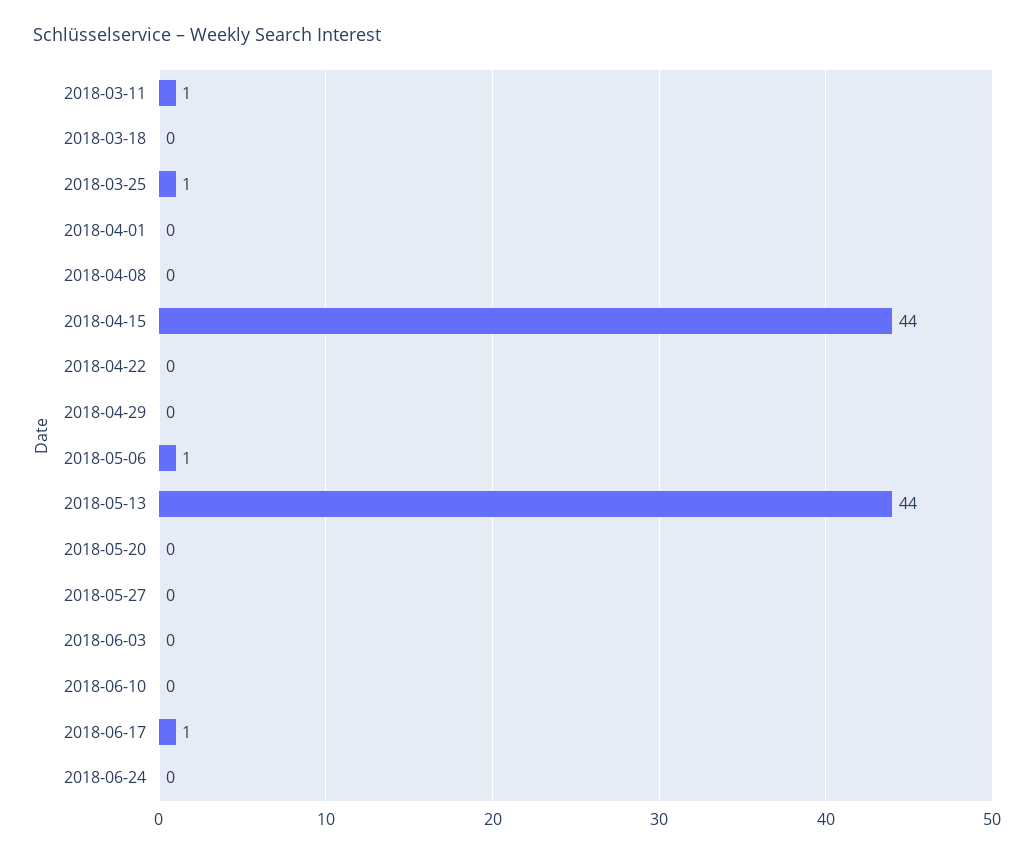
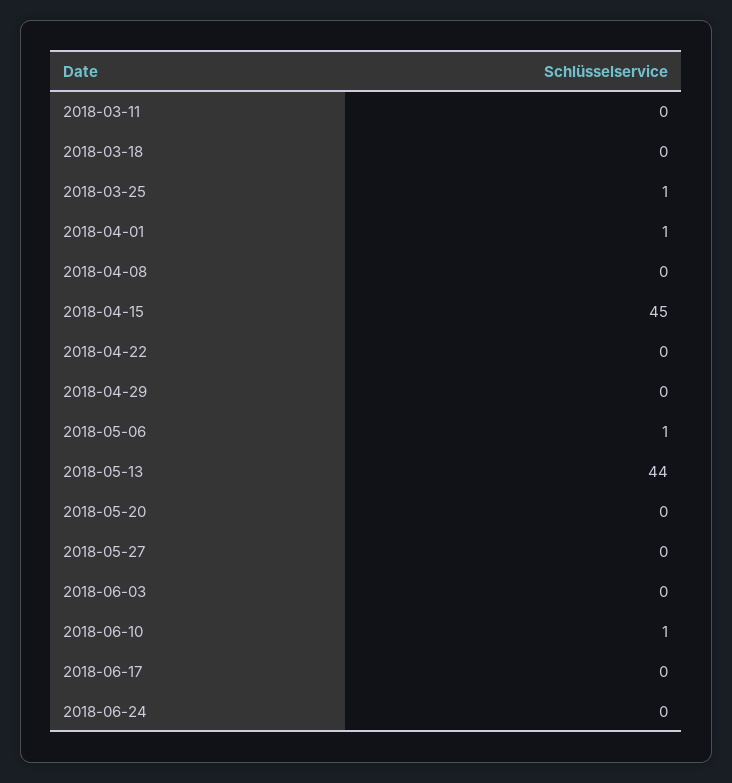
2018-03-11: 1 -> 0
2018-04-01: 0 -> 1
2018-04-15: 44 -> 45
2018-06-10: 0 -> 1
2018-06-17: 1 -> 0

